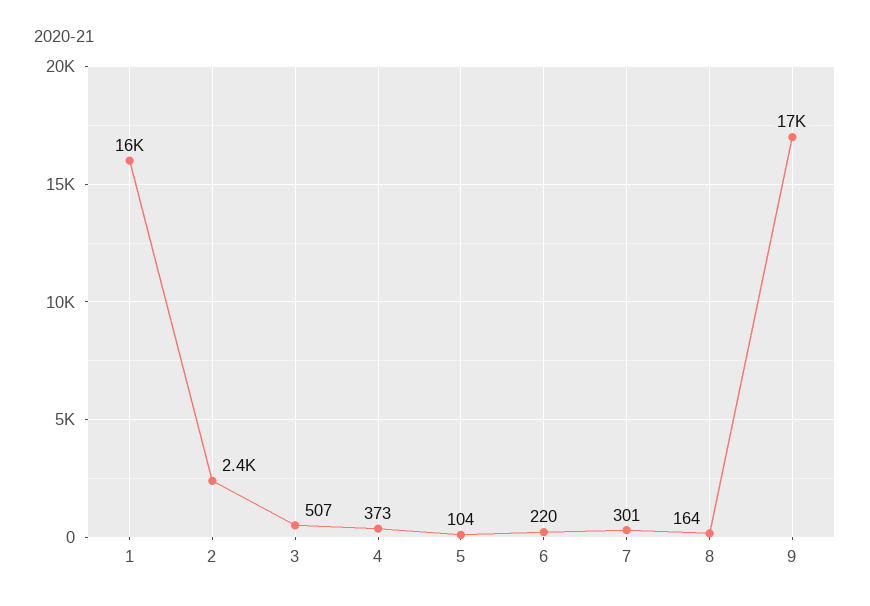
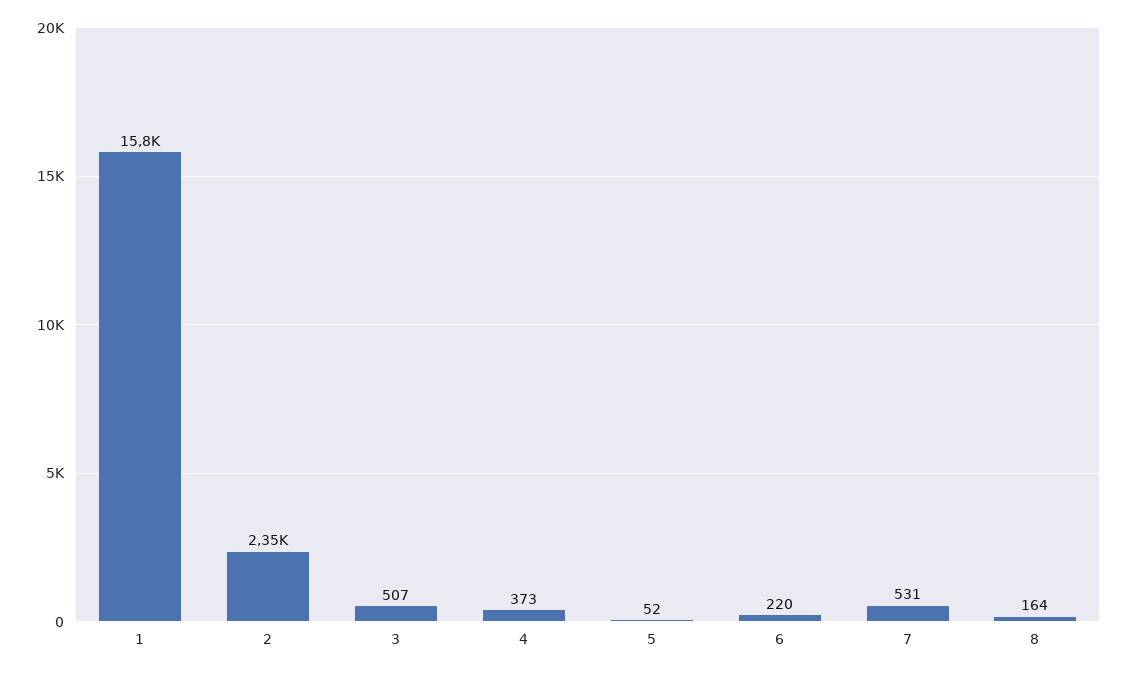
5: 104 -> 52
7: 301 -> 531
9: 17000 -> none

